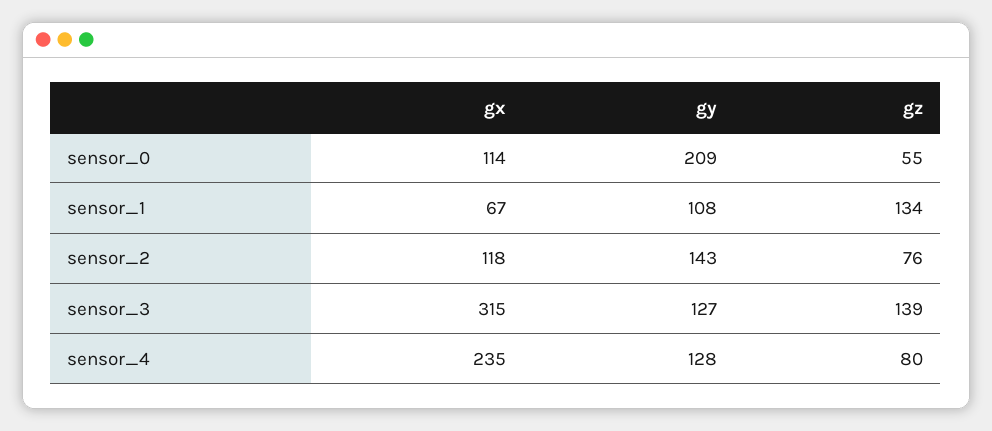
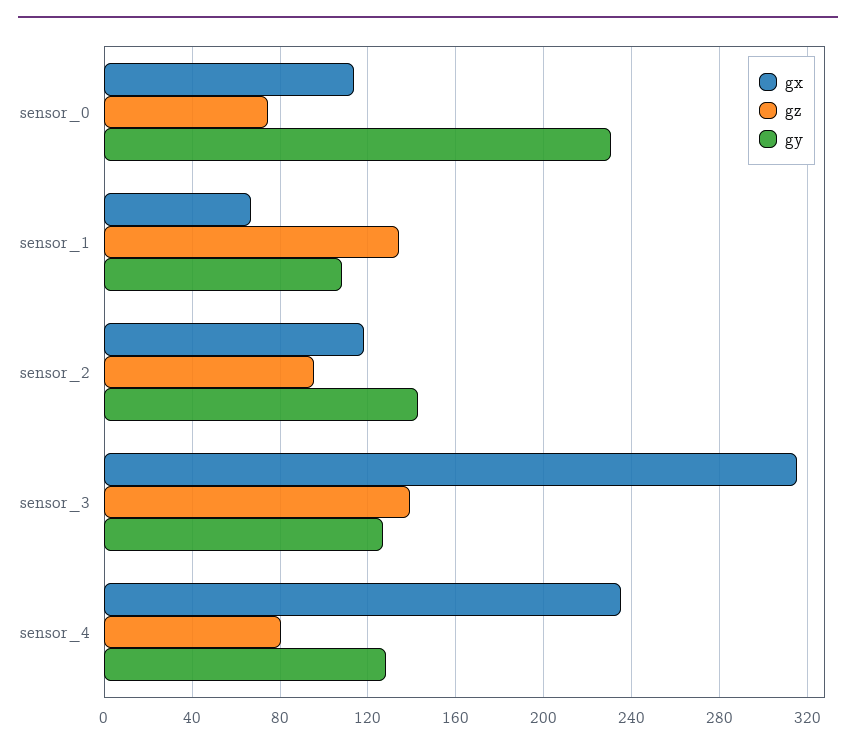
gy, sensor_0: 209 -> 230
gz, sensor_0: 55 -> 75
gz, sensor_2: 76 -> 95

